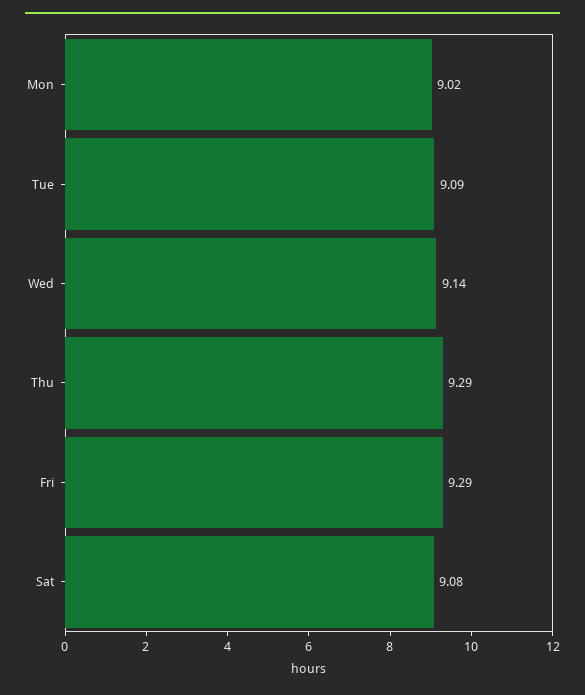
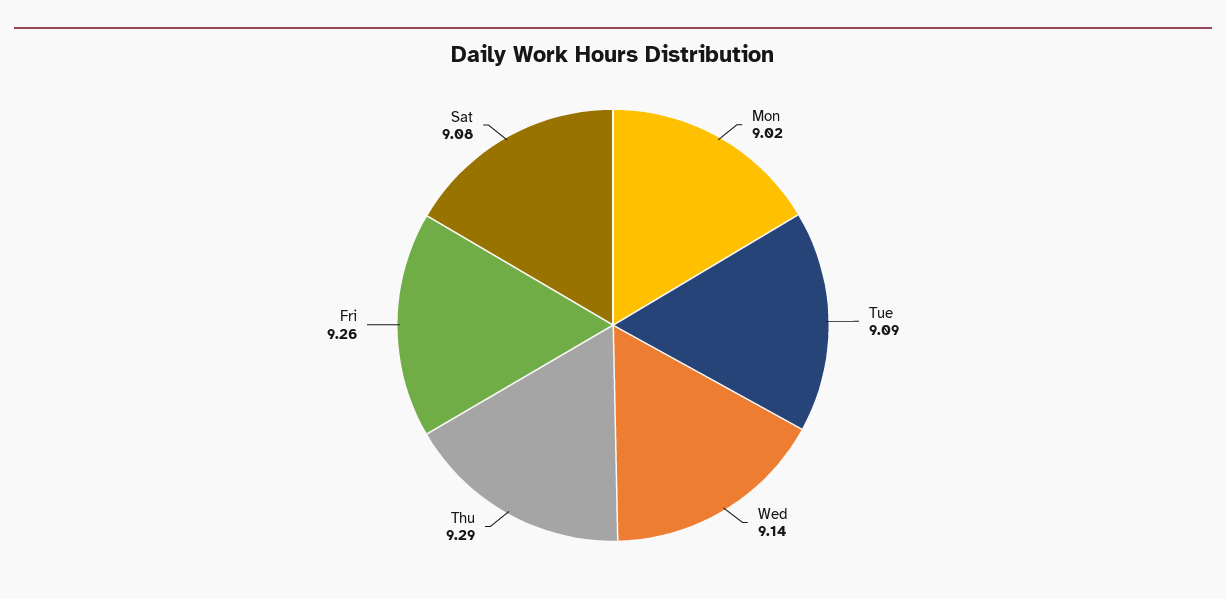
Fri: 9.29 -> 9.26

